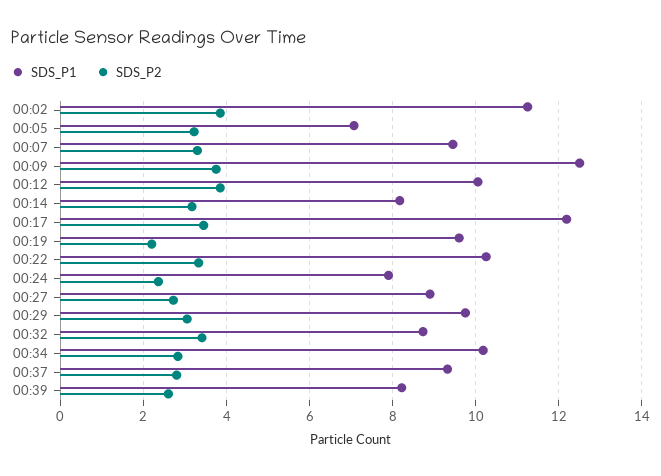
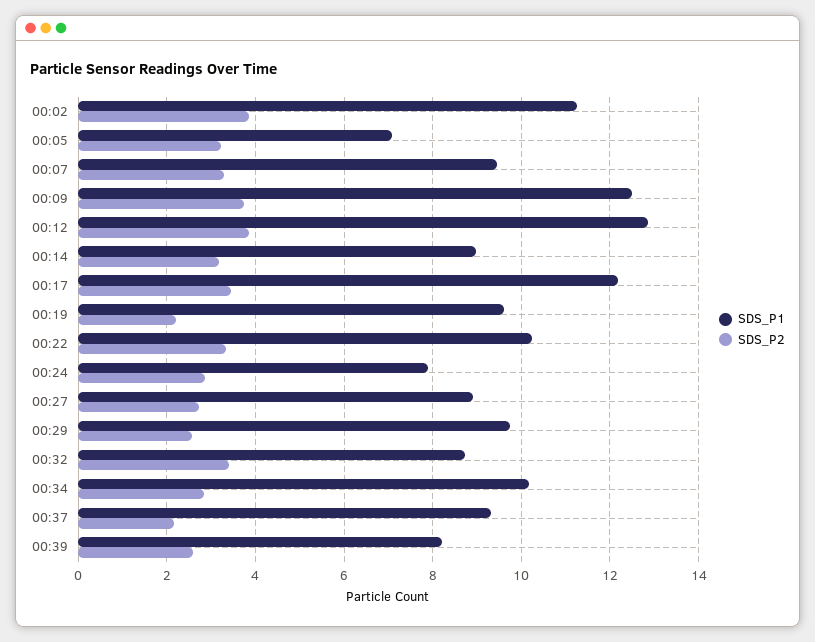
SDS_P1, 00:12: 10 -> 12.8
SDS_P1, 00:14: 8.2 -> 9
SDS_P2, 00:24: 2.4 -> 2.8
SDS_P2, 00:29: 3 -> 2.6
SDS_P2, 00:37: 2.8 -> 2.2

